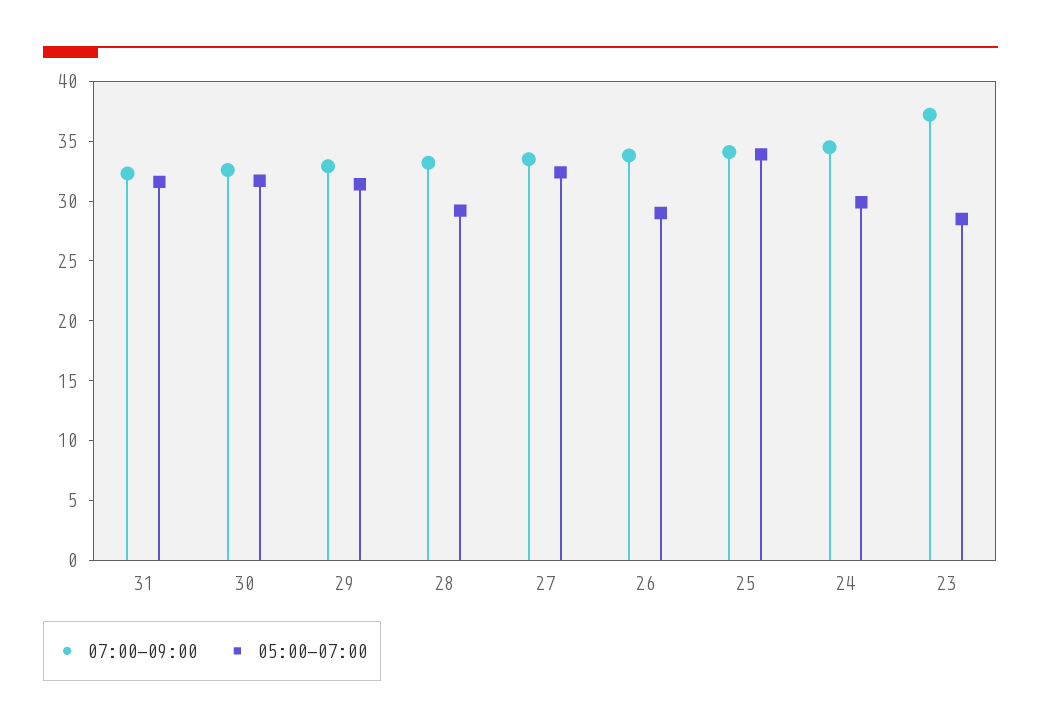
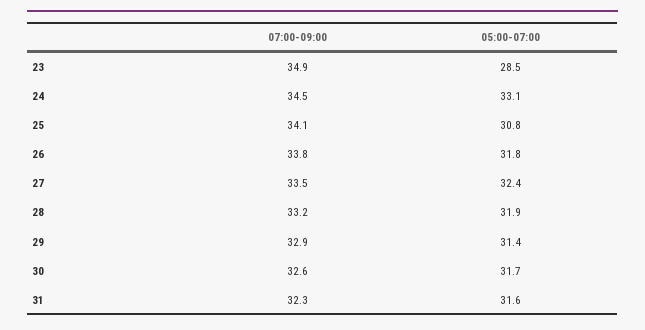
05:00-07:00, 28: 29 -> 31.9
05:00-07:00, 26: 29 -> 31.8
05:00-07:00, 25: 34 -> 30.8
05:00-07:00, 24: 30 -> 33.1
07:00-09:00, 23: 37 -> 34.9

